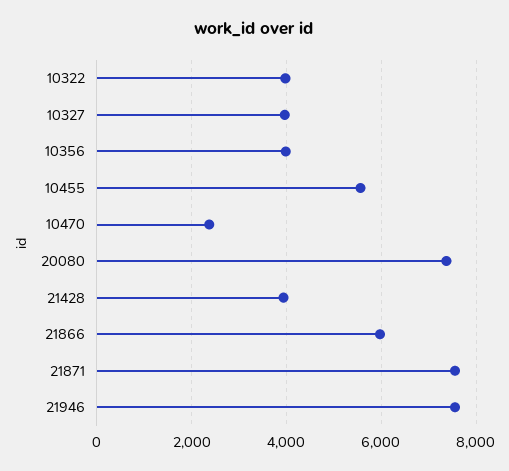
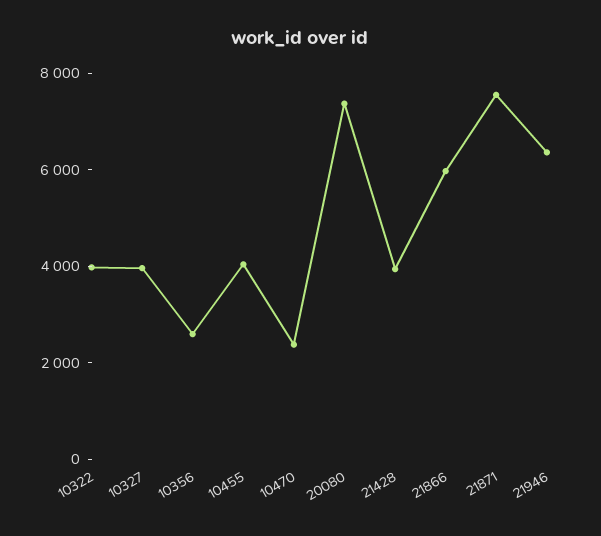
10356: 4000 -> 2500
10455: 5600 -> 4000
21946: 7600 -> 6500

